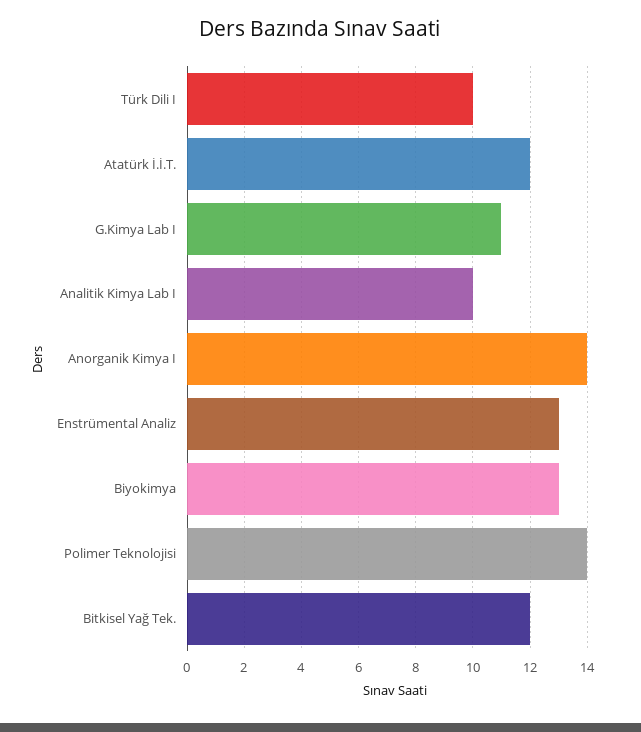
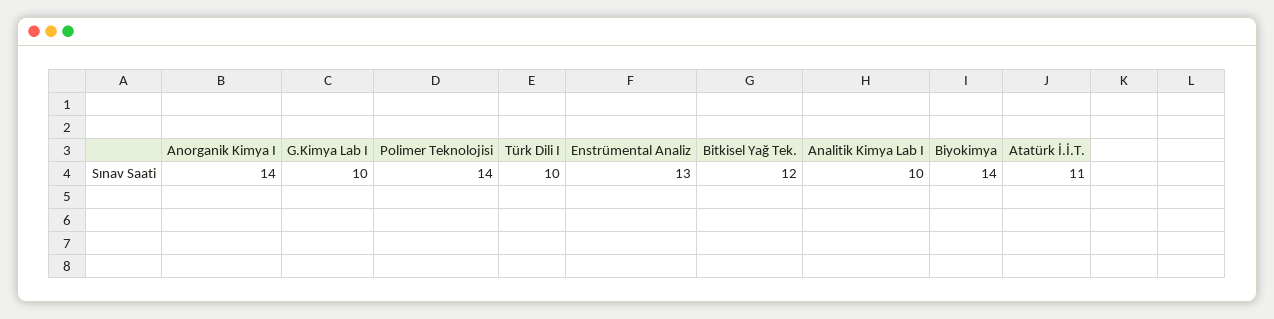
Atatürk İ.İ.T.: 12 -> 11
G.Kimya Lab I: 11 -> 10
Biyokimya: 13 -> 14

